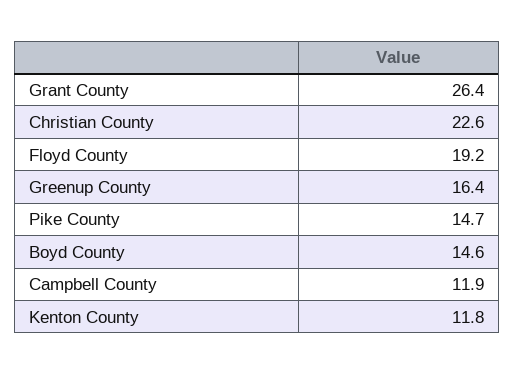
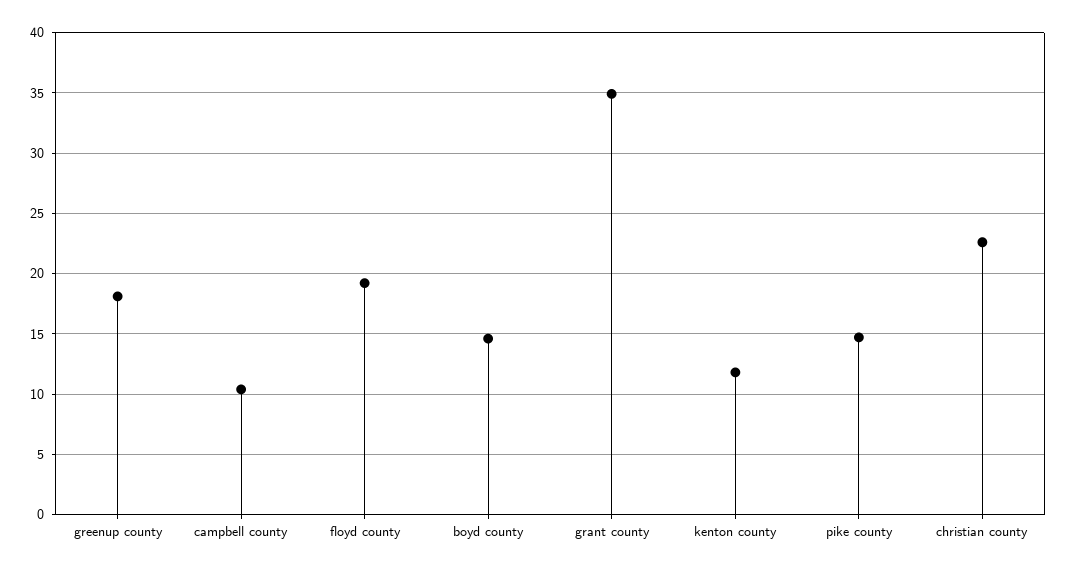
Grant County: 26.4 -> 35
Greenup County: 16.4 -> 18
Campbell County: 11.9 -> 10.5

